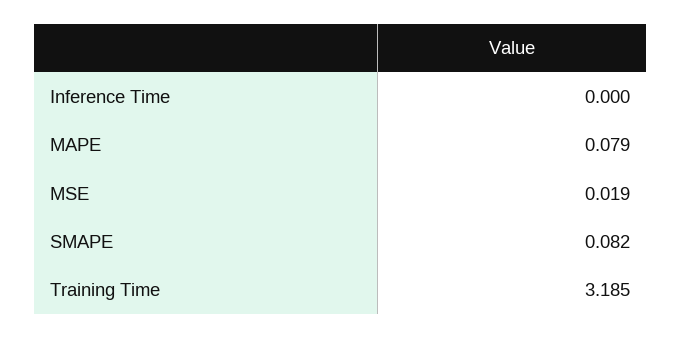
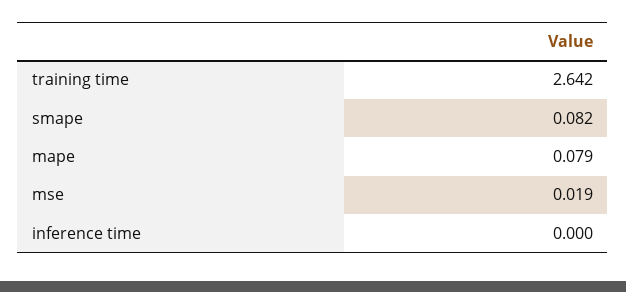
Training Time: 3.185 -> 2.642

